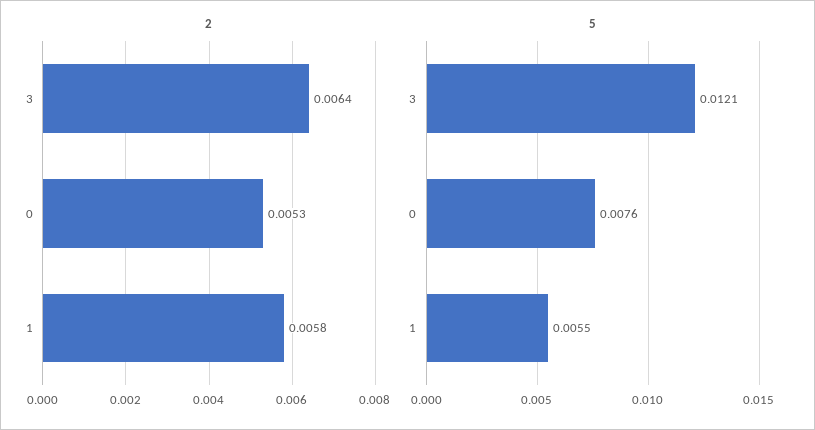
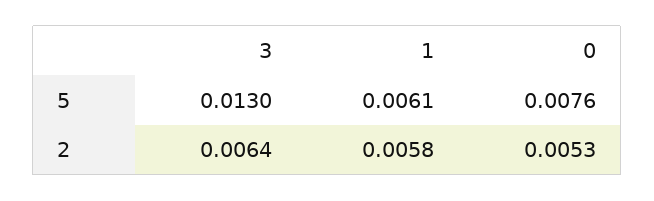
5, 3: 0.0121 -> 0.013
5, 1: 0.0055 -> 0.0061

